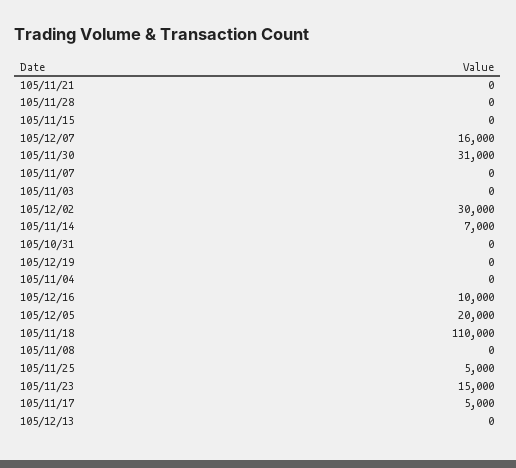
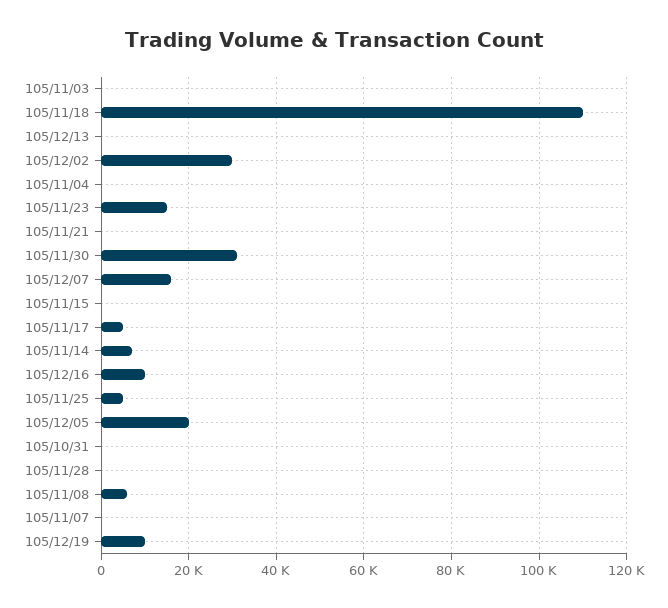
105/12/19: 0 -> 10000
105/11/08: 0 -> 6000

